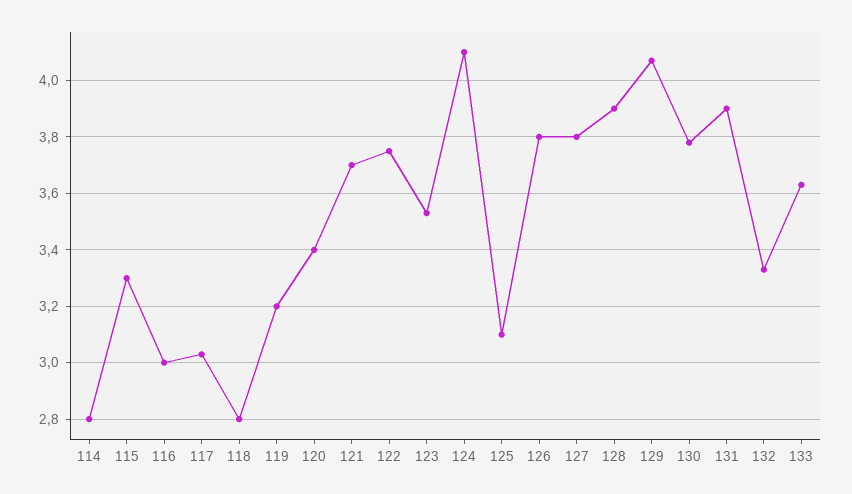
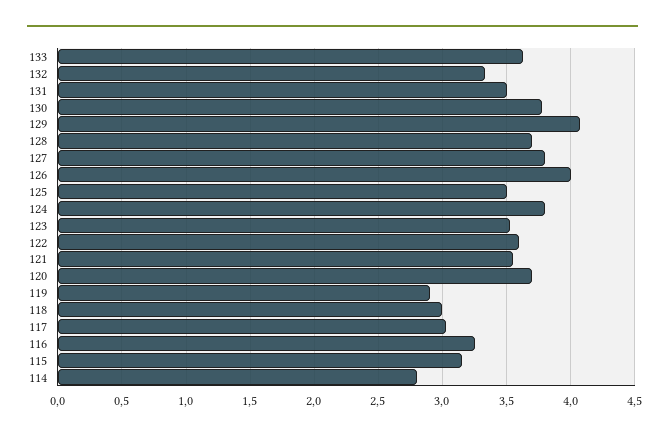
115: 3.3 -> 3.15
116: 3 -> 3.25
118: 2.8 -> 3
119: 3.2 -> 2.9
120: 3.4 -> 3.7
121: 3.7 -> 3.55
122: 3.75 -> 3.6
124: 4.1 -> 3.8
125: 3.1 -> 3.5
126: 3.8 -> 4
128: 3.9 -> 3.7
131: 3.9 -> 3.5

